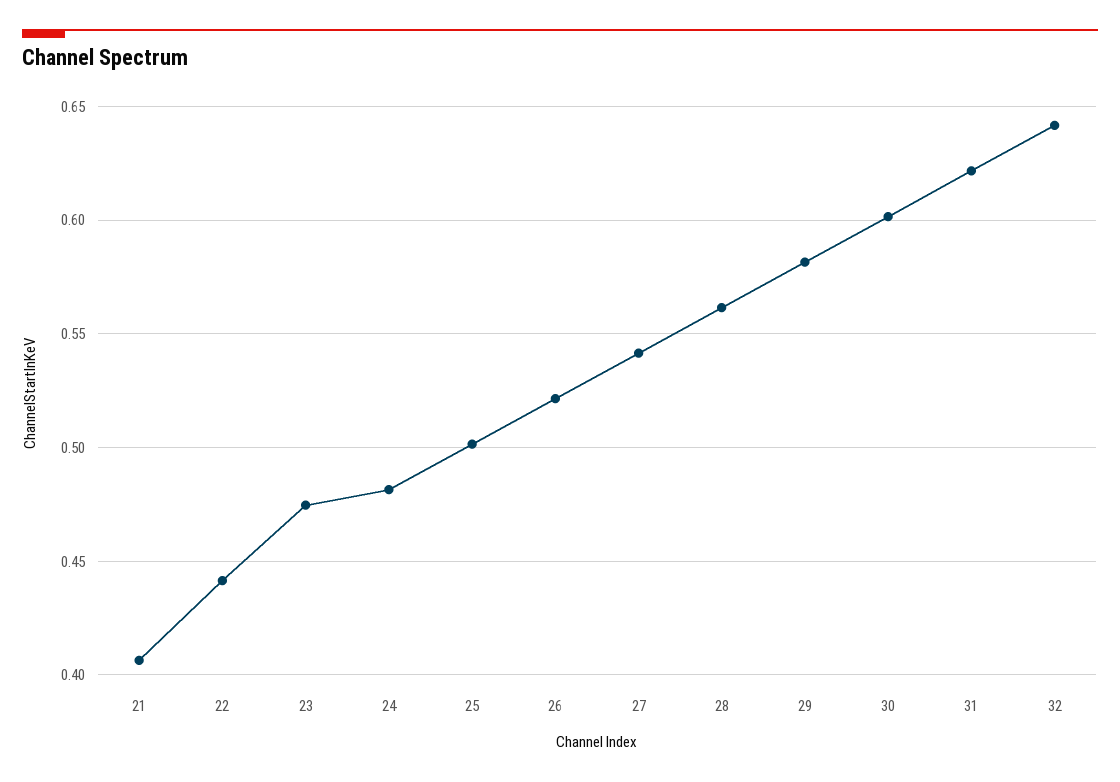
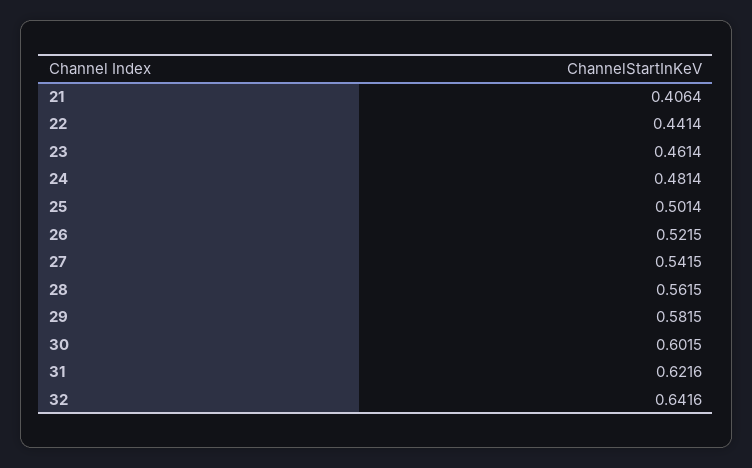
23: 0.475 -> 0.4614

